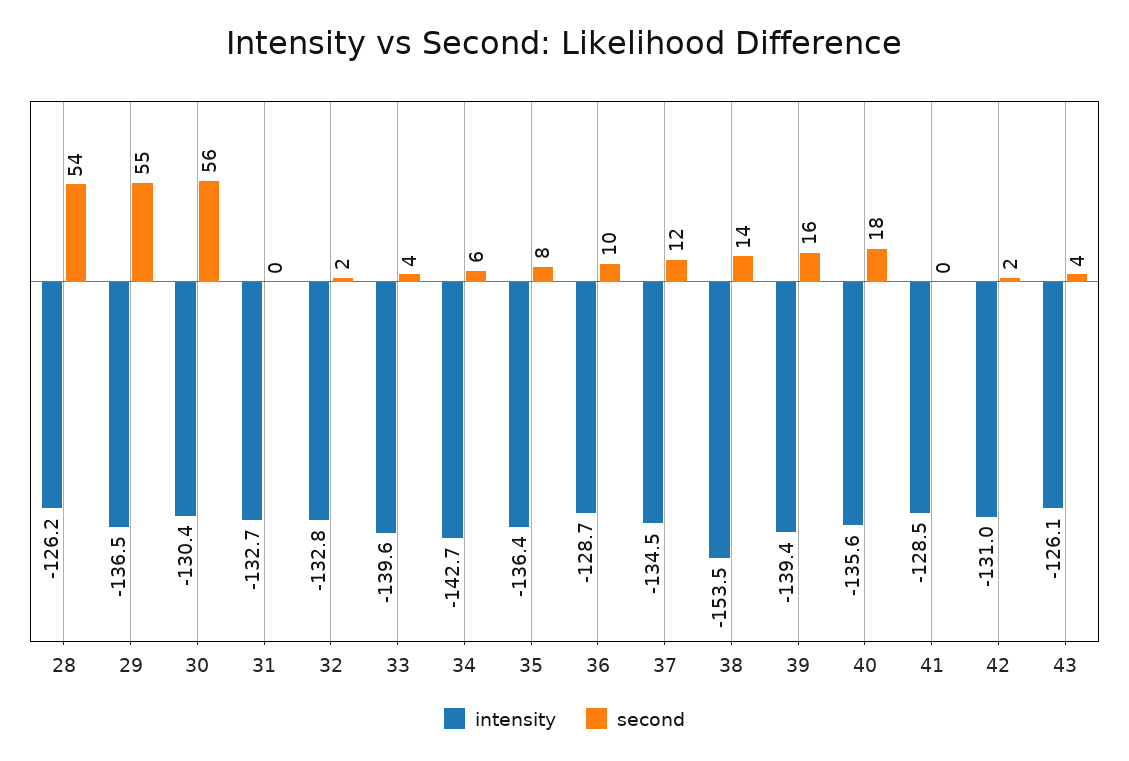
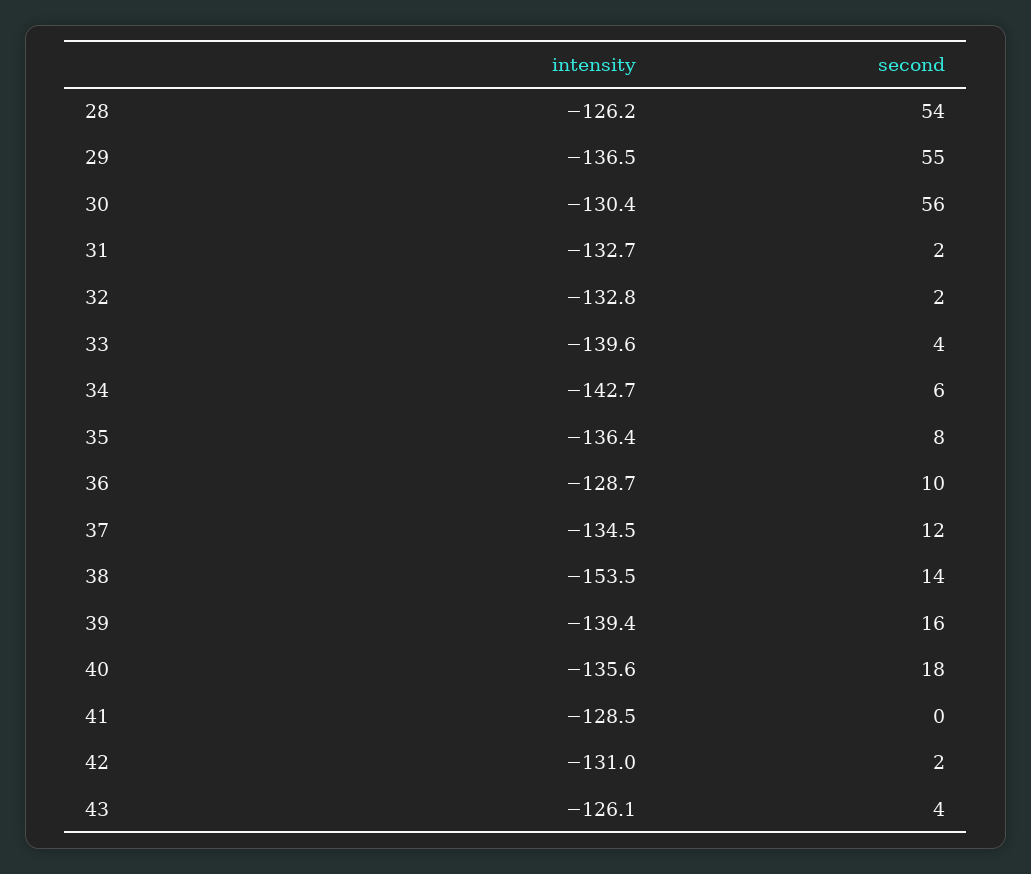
second, 31: 0 -> 2

